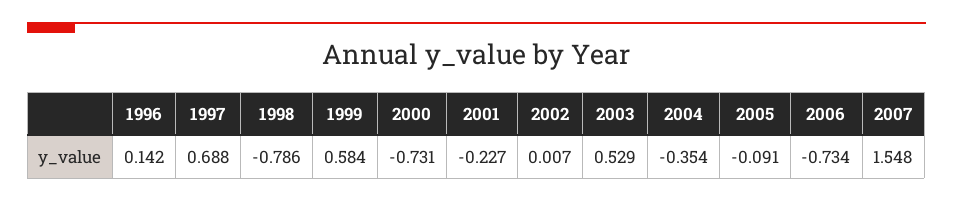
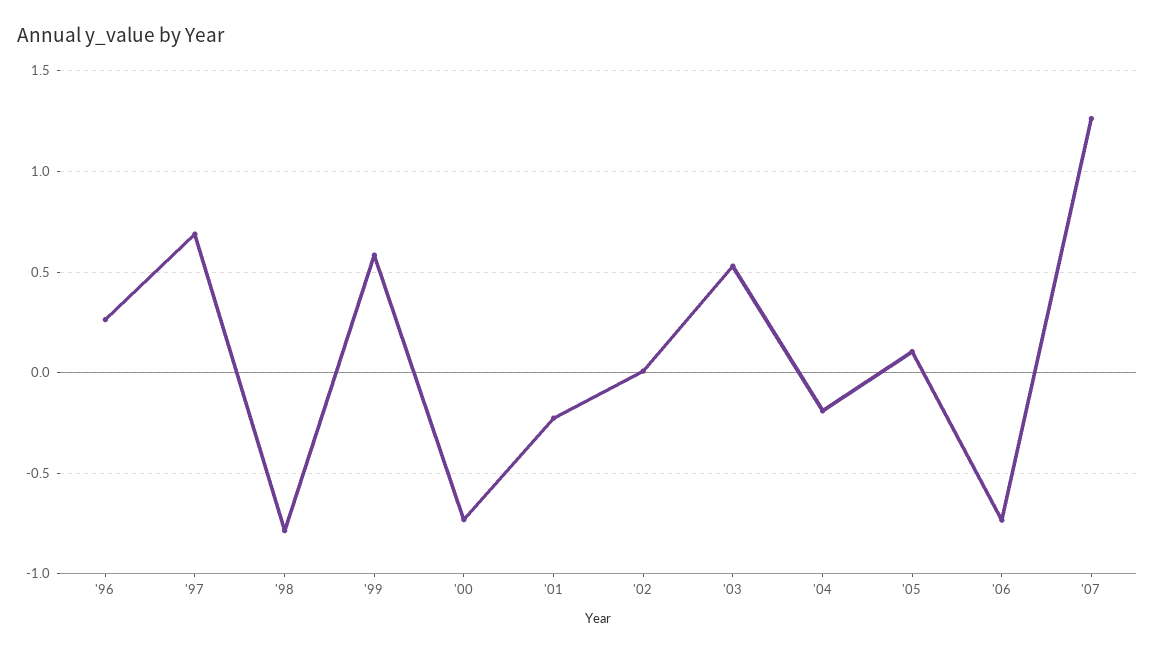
1996: 0.142 -> 0.25
2004: -0.354 -> -0.2
2005: -0.091 -> 0.1
2007: 1.548 -> 1.25

